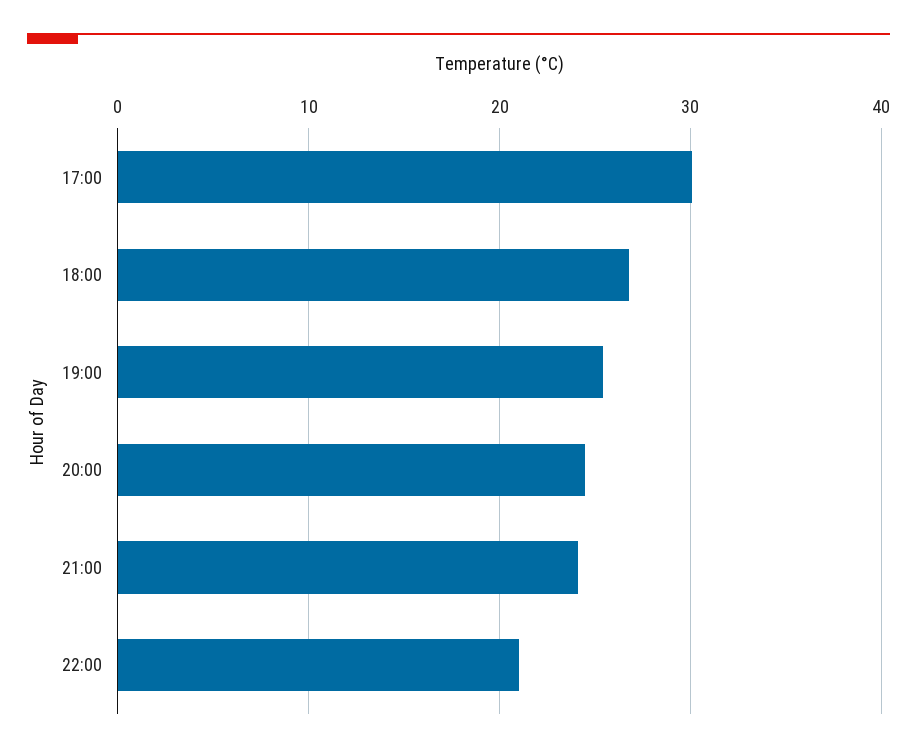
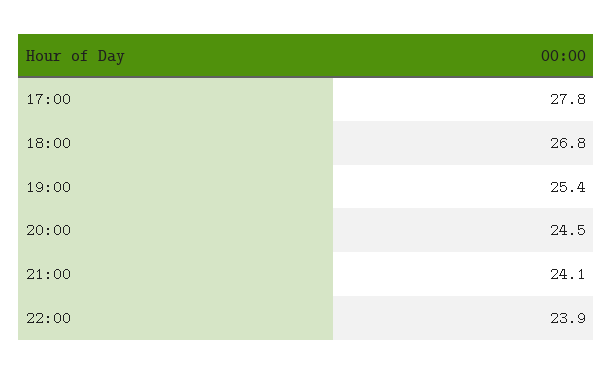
17:00: 30 -> 27.8
22:00: 21 -> 23.9

